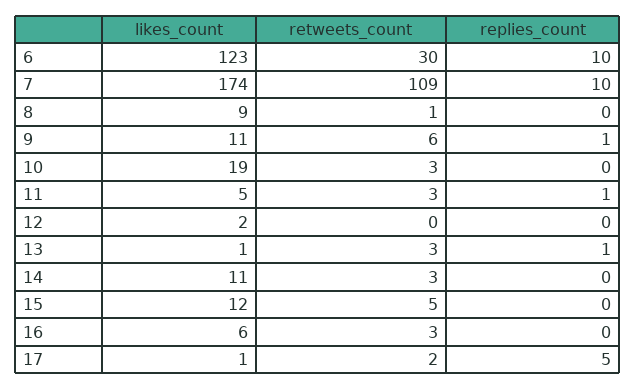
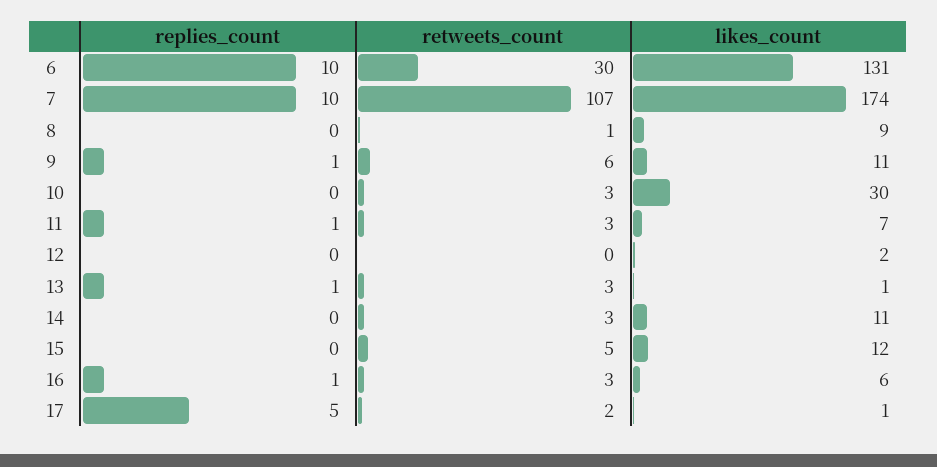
likes_count, 6: 123 -> 131
retweets_count, 7: 109 -> 107
likes_count, 10: 19 -> 30
likes_count, 11: 5 -> 7
replies_count, 16: 0 -> 1

